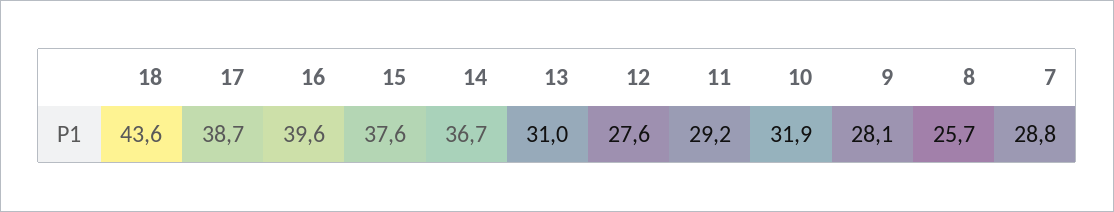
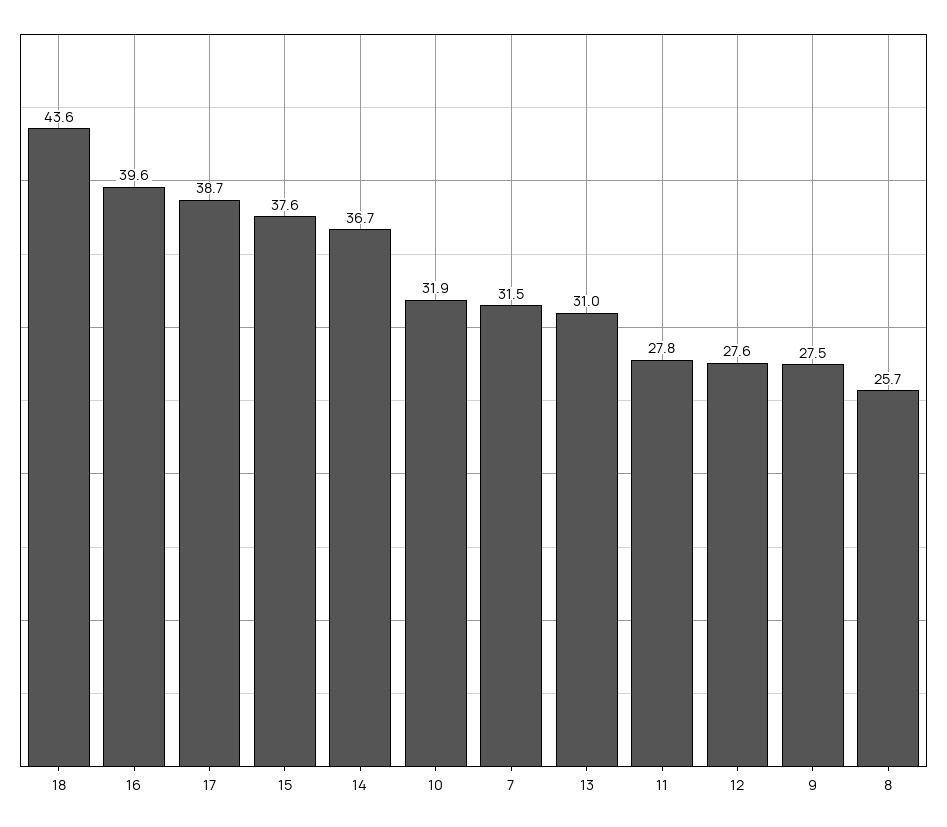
11: 29.2 -> 27.8
9: 28.1 -> 27.5
7: 28.8 -> 31.5

